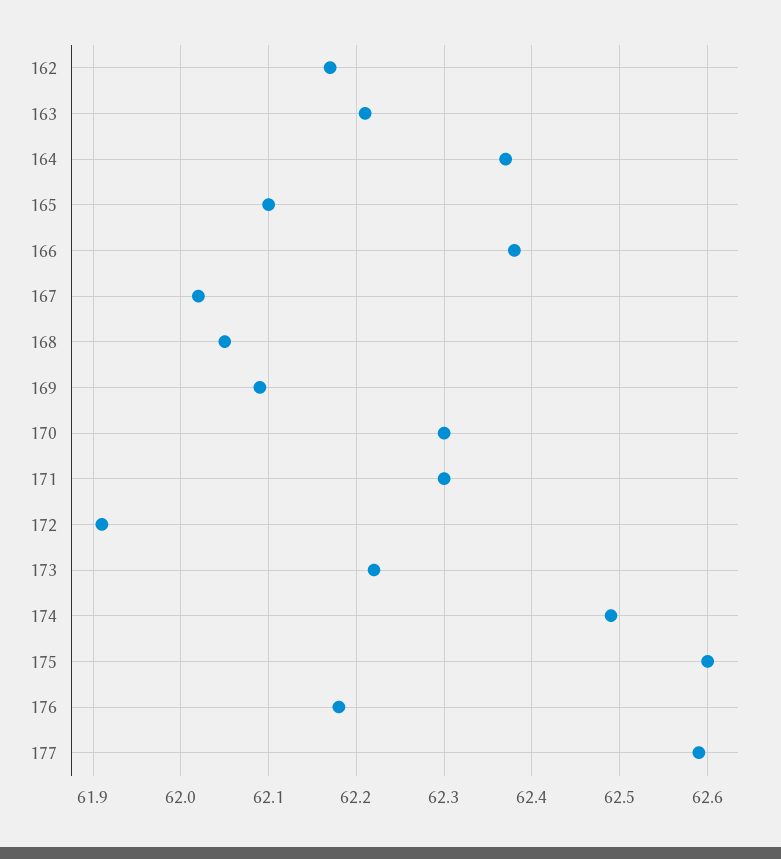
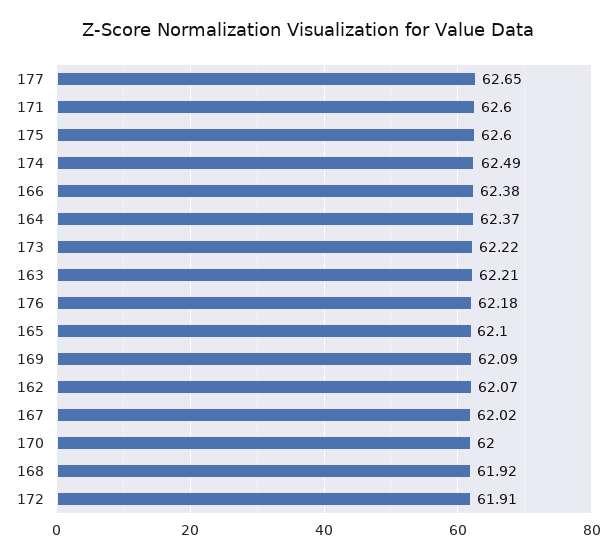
162: 62.17 -> 62.07
168: 62.05 -> 61.92
170: 62.3 -> 62
171: 62.3 -> 62.6
177: 62.59 -> 62.65

